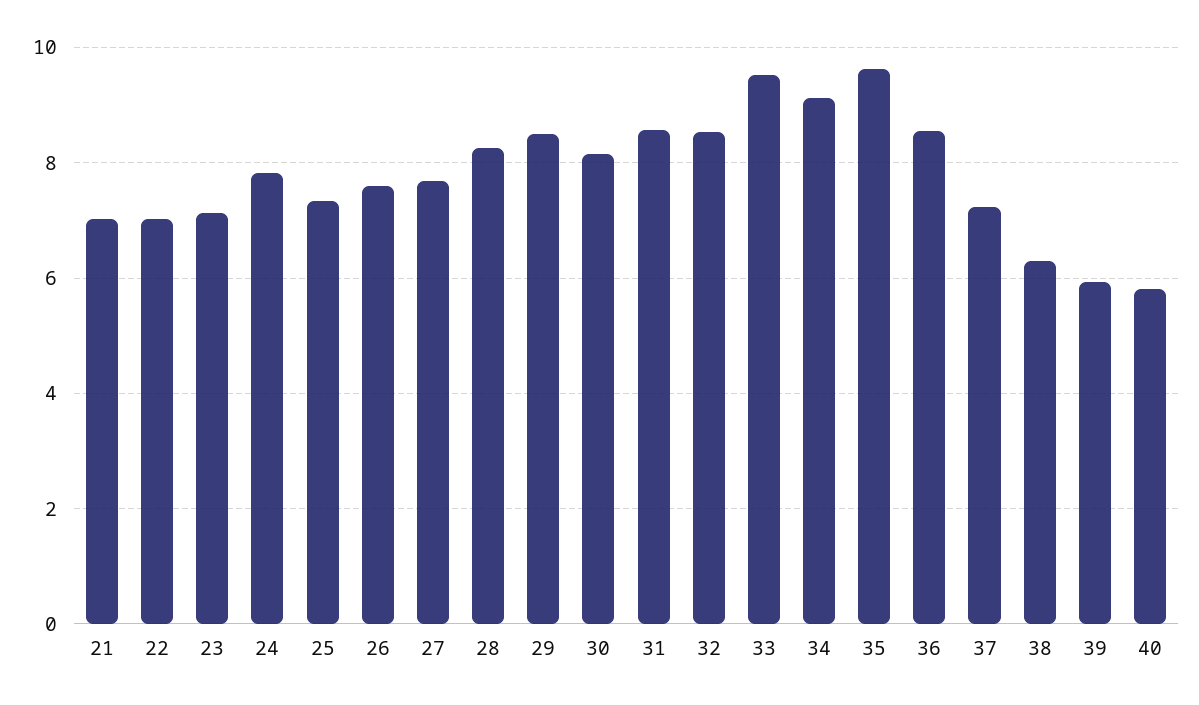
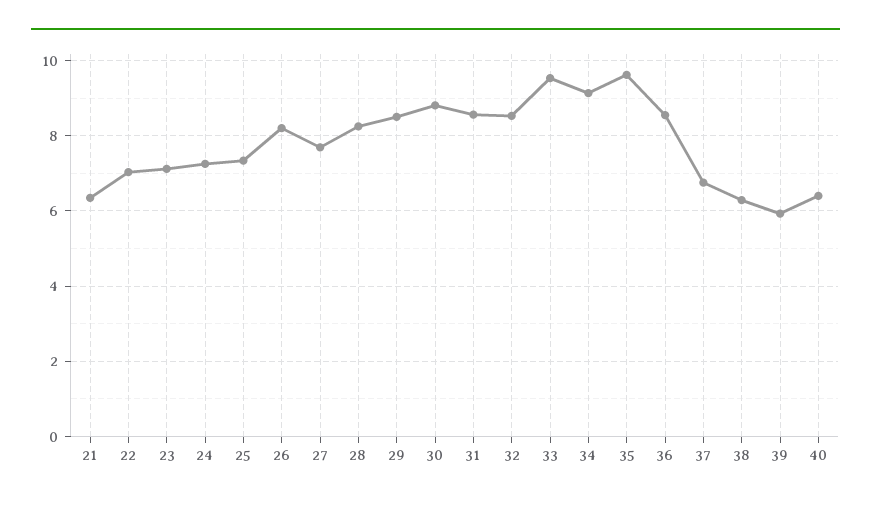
21: 7 -> 6.4
24: 7.8 -> 7.2
26: 7.6 -> 8.2
30: 8.2 -> 8.8
37: 7.2 -> 6.8
40: 5.8 -> 6.4

